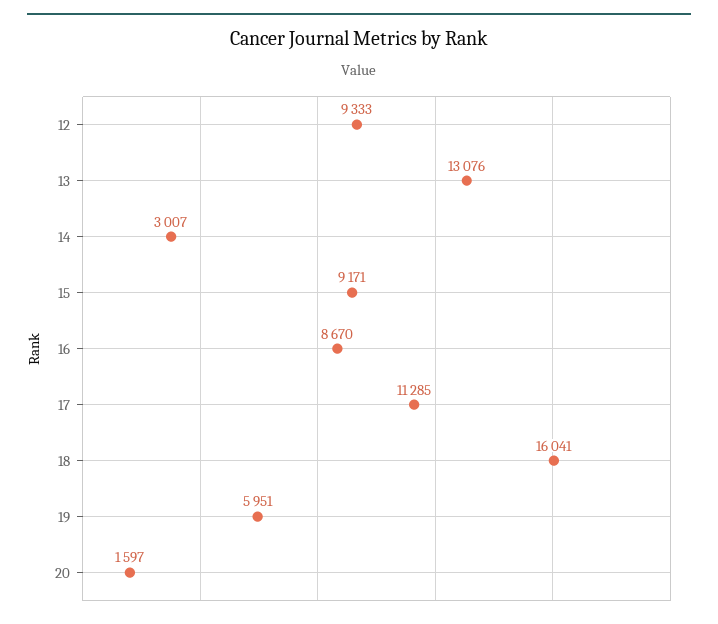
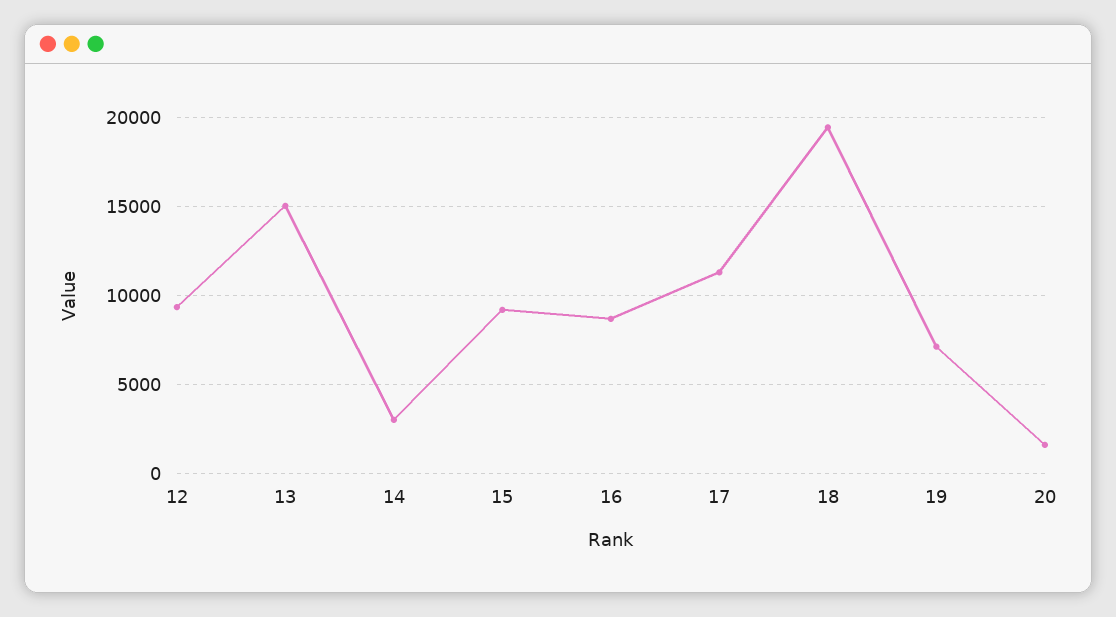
13: 13076 -> 15000
18: 16041 -> 19500
19: 5951 -> 7000

